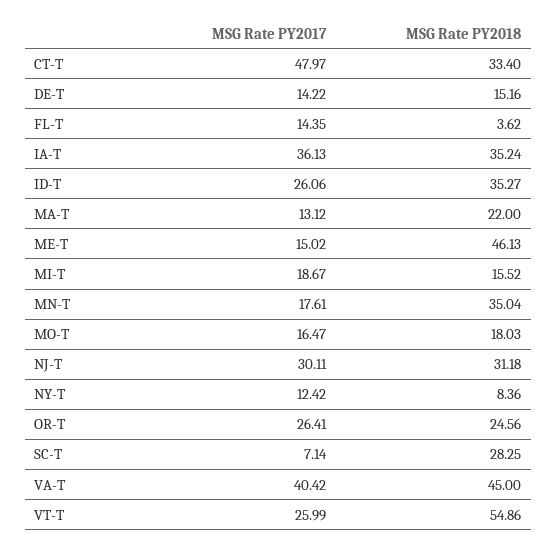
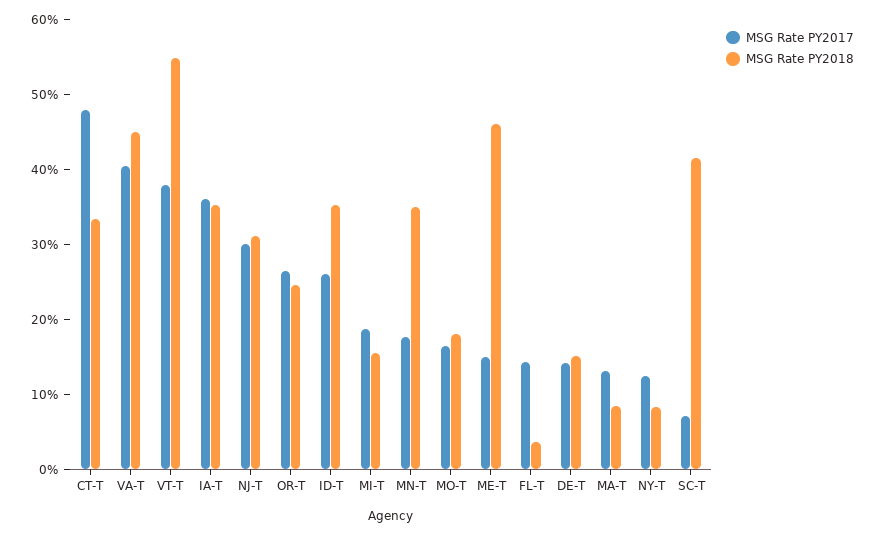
MSG Rate PY2018, MA-T: 22 -> 8
MSG Rate PY2018, SC-T: 28.25 -> 42
MSG Rate PY2017, VT-T: 25.99 -> 38

